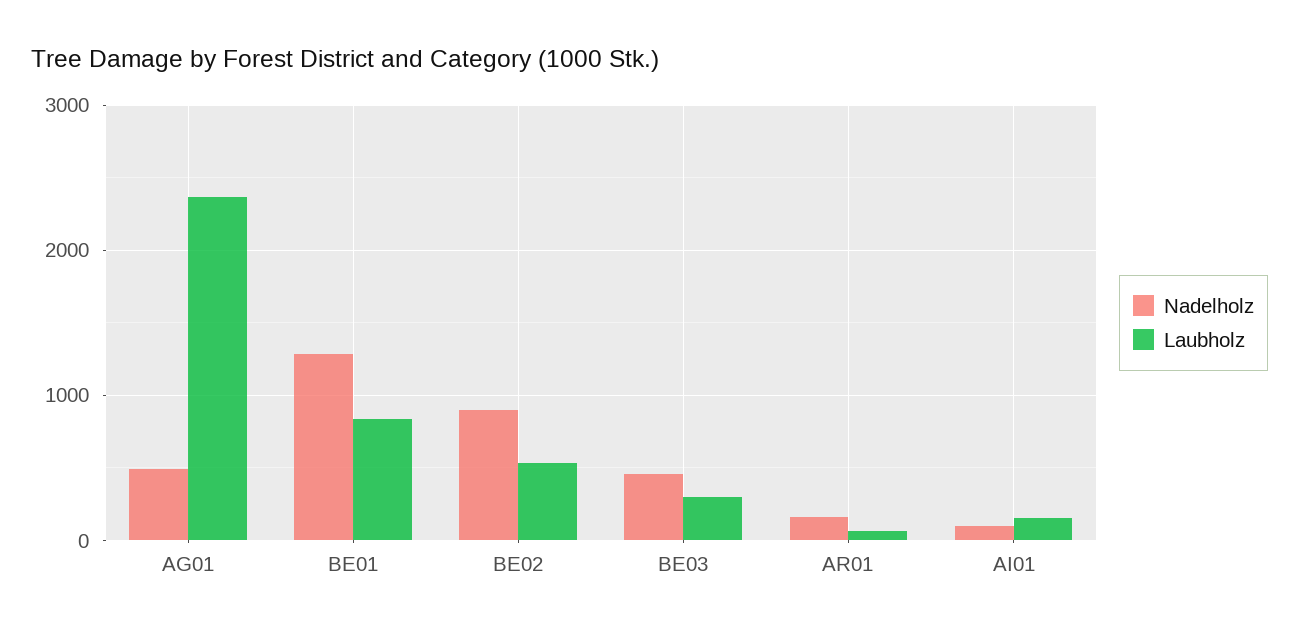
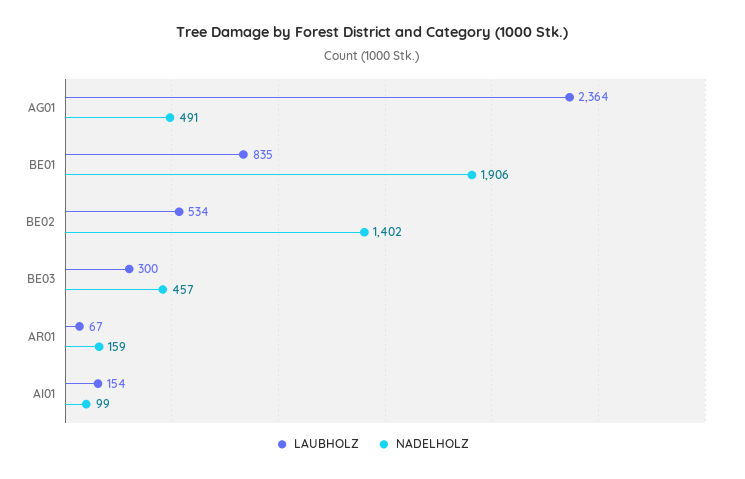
Nadelholz, BE01: 1300 -> 1906
Nadelholz, BE02: 900 -> 1402

